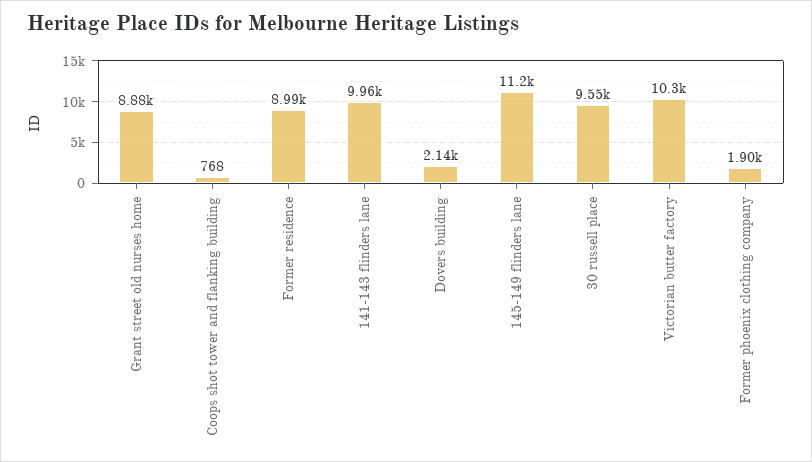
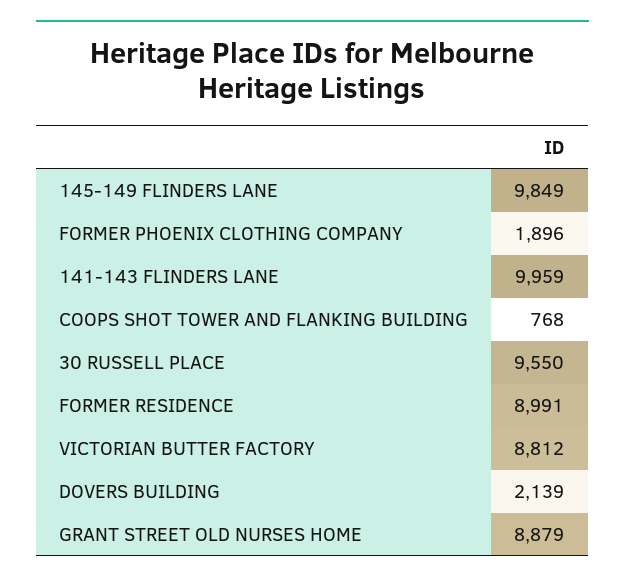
145-149 flinders lane: 11200 -> 9849
Victorian butter factory: 10300 -> 8812

